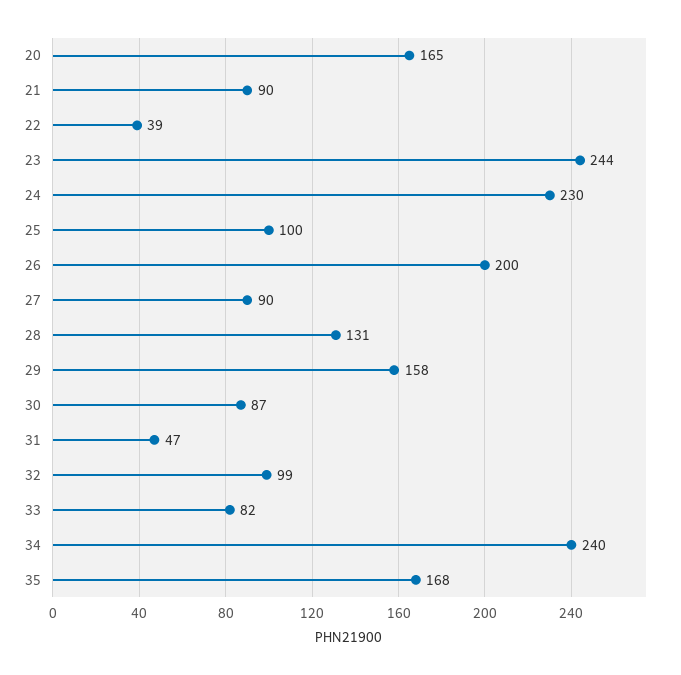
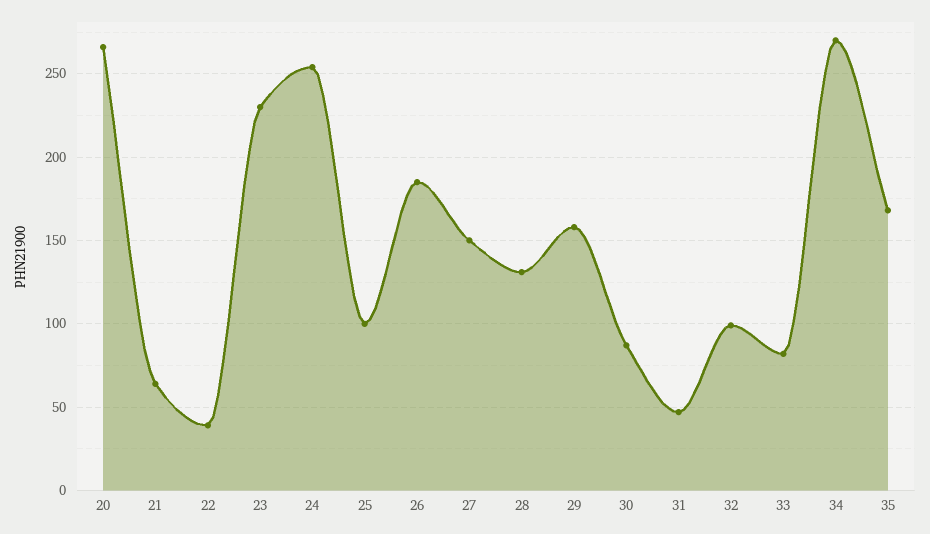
20: 165 -> 265
21: 90 -> 65
23: 244 -> 230
24: 230 -> 255
26: 200 -> 185
27: 90 -> 150
34: 240 -> 270

